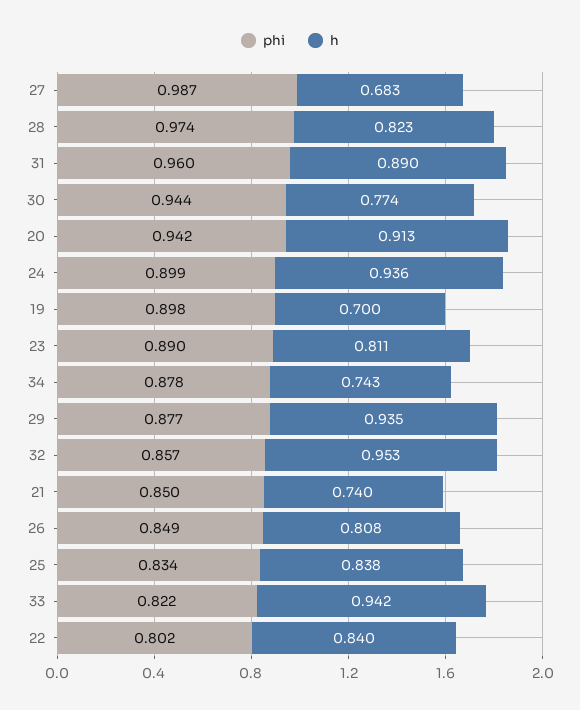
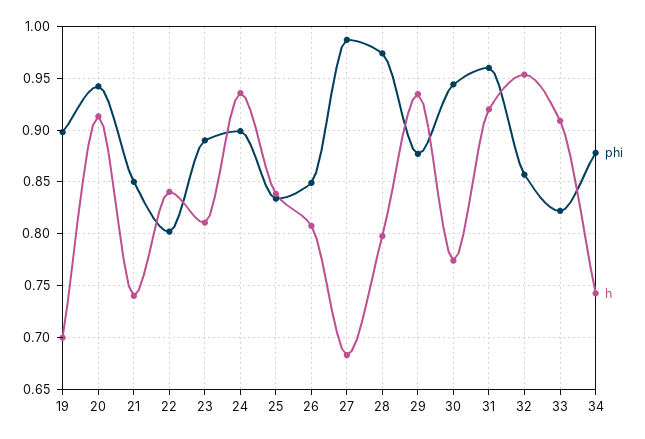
h, 28: 0.823 -> 0.8
h, 31: 0.89 -> 0.92
h, 33: 0.942 -> 0.91

